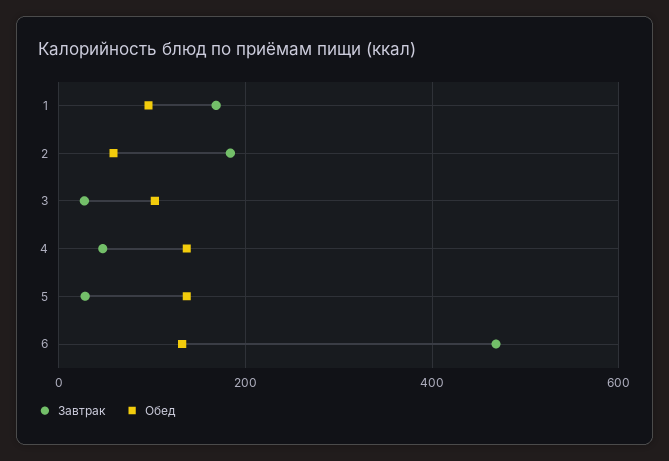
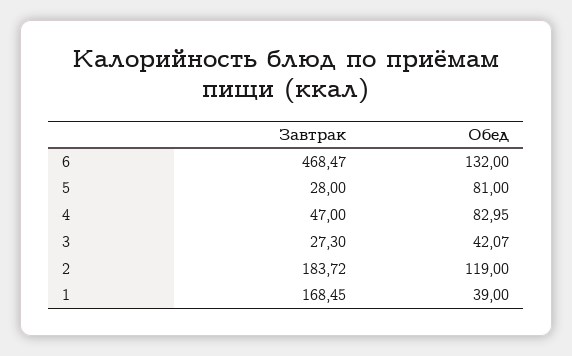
Обед, 1: 100 -> 39
Обед, 2: 60 -> 119
Обед, 3: 100 -> 42.07
Обед, 4: 140 -> 82.95
Обед, 5: 140 -> 81

